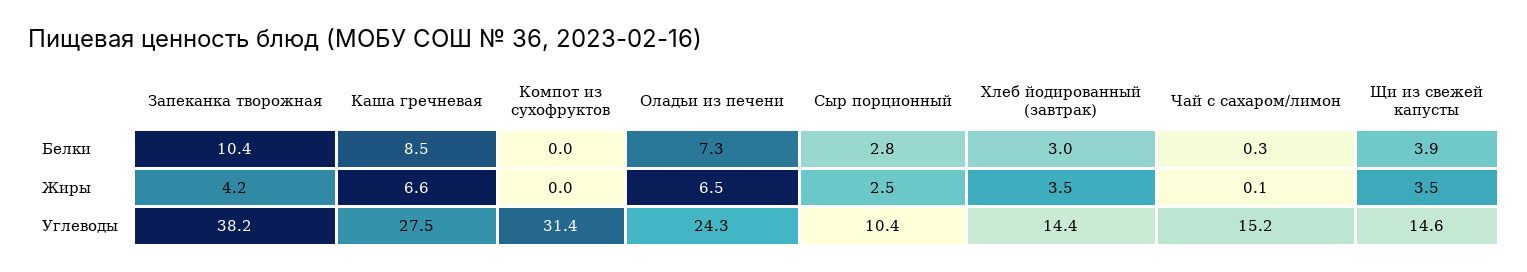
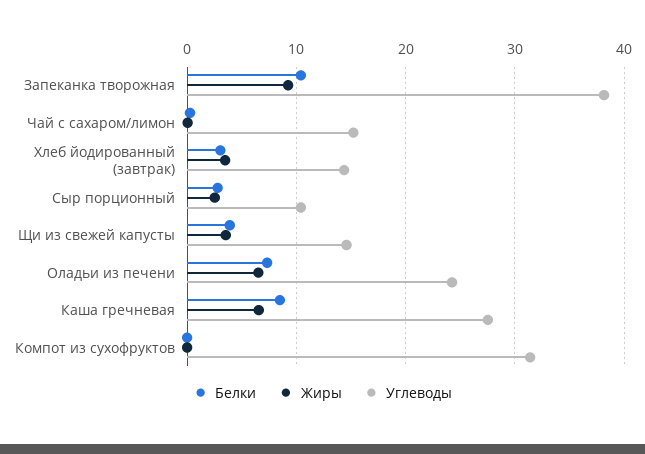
Жиры, Запеканка творожная: 4.2 -> 9

